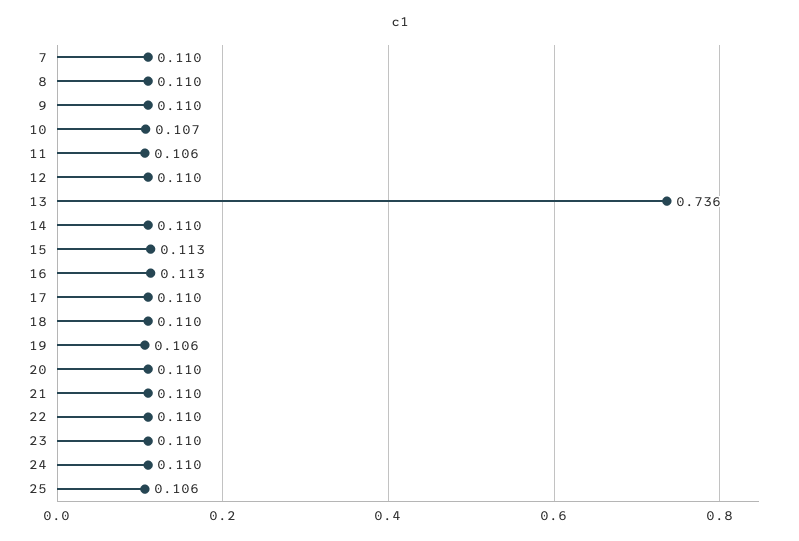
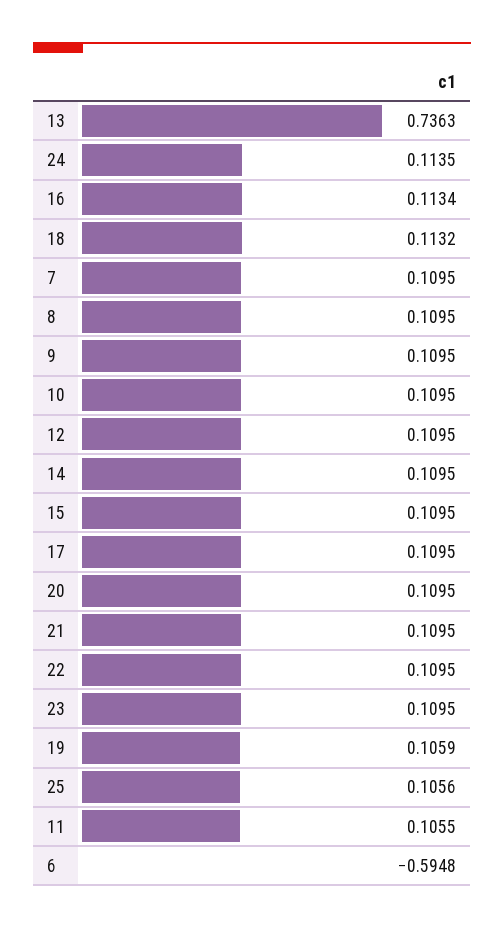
10: 0.107 -> 0.1095
15: 0.113 -> 0.1095
18: 0.11 -> 0.1132
24: 0.11 -> 0.1135
6: none -> -0.5948

